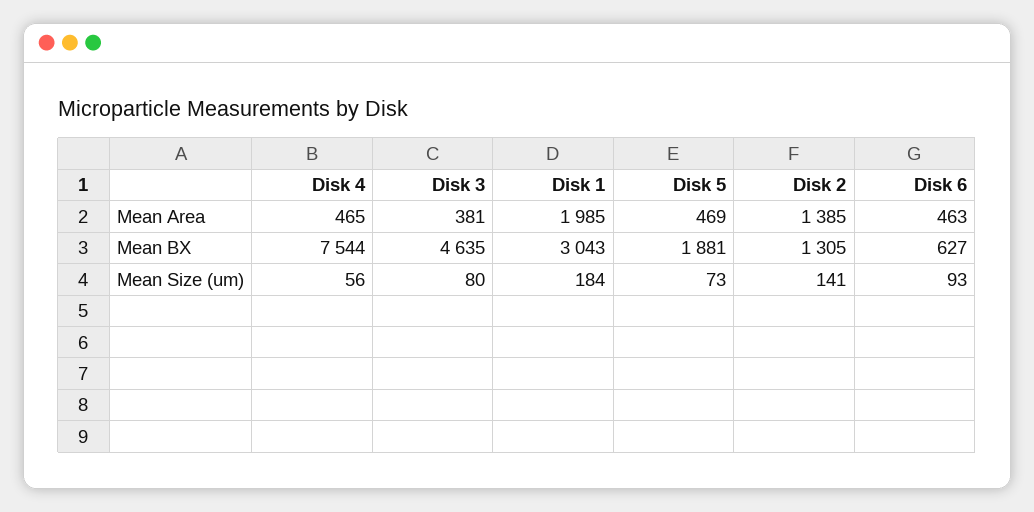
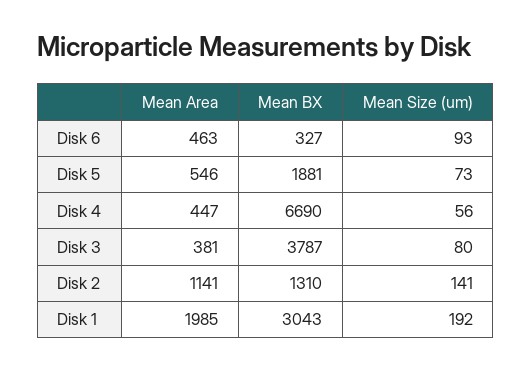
Disk 4, Mean Area: 465 -> 447
Disk 5, Mean Area: 469 -> 546
Disk 2, Mean Area: 1385 -> 1141
Disk 4, Mean BX: 7544 -> 6690
Disk 3, Mean BX: 4635 -> 3787
Disk 2, Mean BX: 1305 -> 1310
Disk 6, Mean BX: 627 -> 327
Disk 1, Mean Size (um): 184 -> 192

